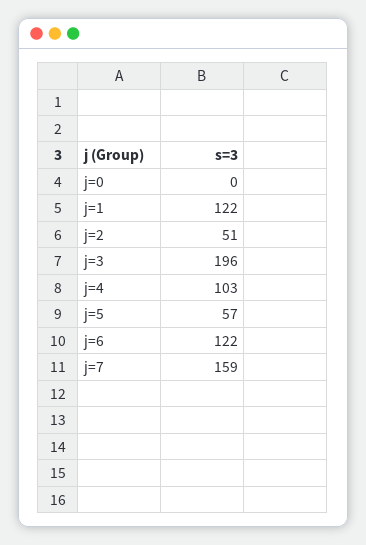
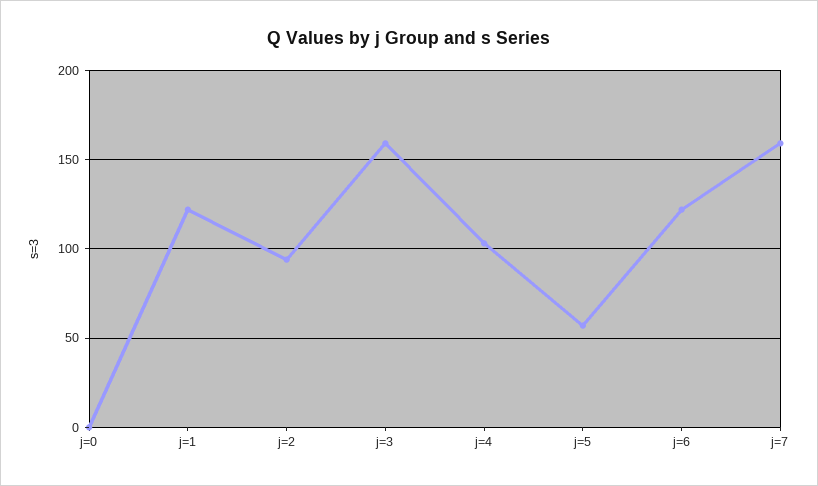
j=2: 51 -> 95
j=3: 196 -> 160

